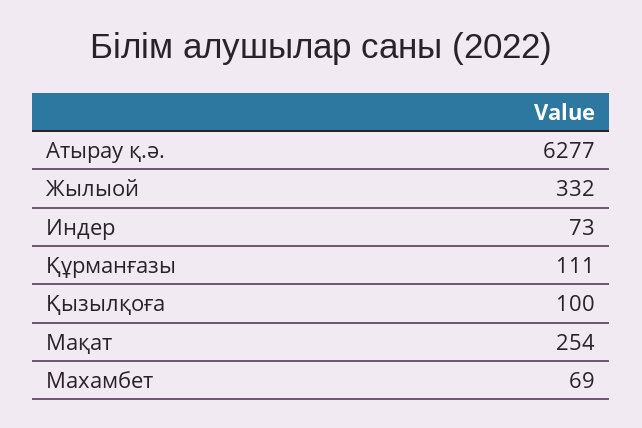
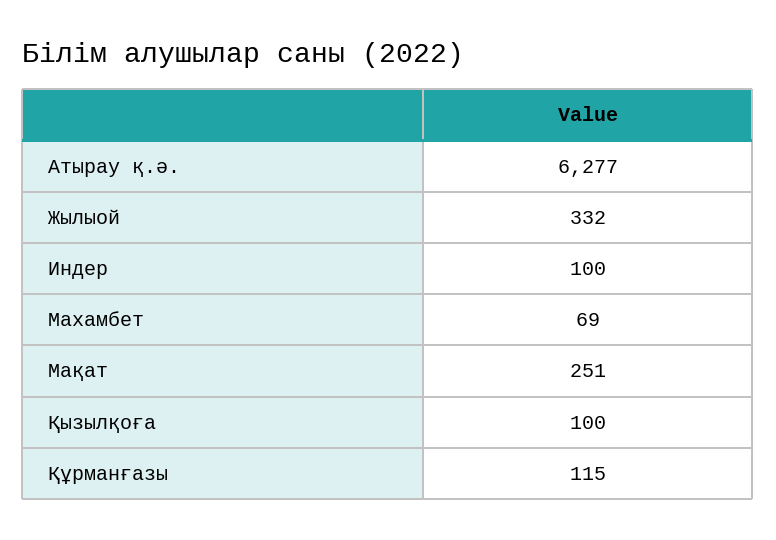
Индер: 73 -> 100
Құрманғазы: 111 -> 115
Мақат: 254 -> 251

